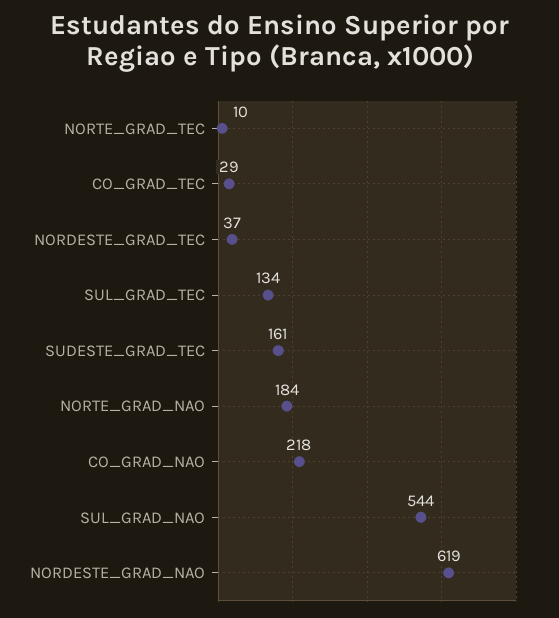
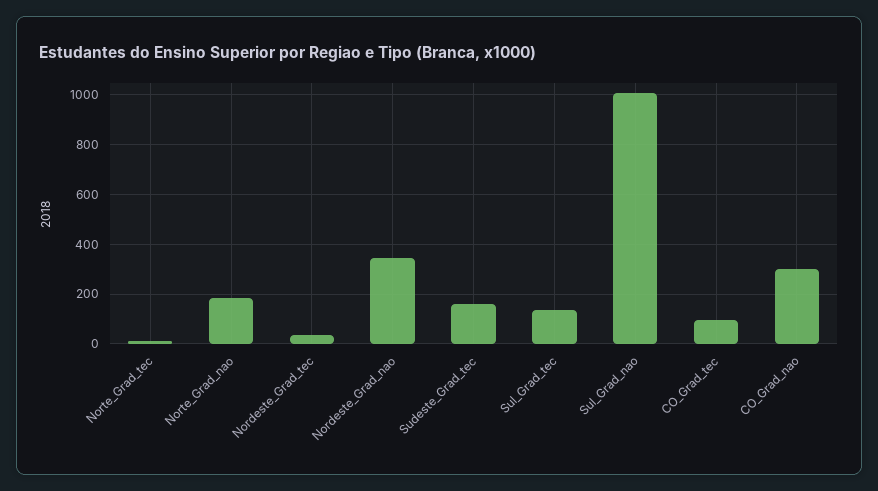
CO_GRAD_TEC: 29 -> 100
CO_GRAD_NAO: 218 -> 300
SUL_GRAD_NAO: 544 -> 1000
NORDESTE_GRAD_NAO: 619 -> 350

